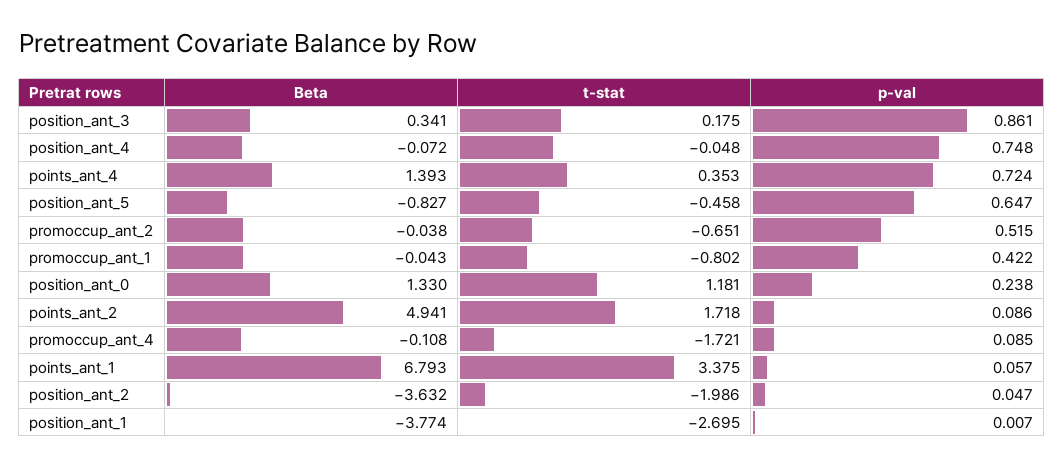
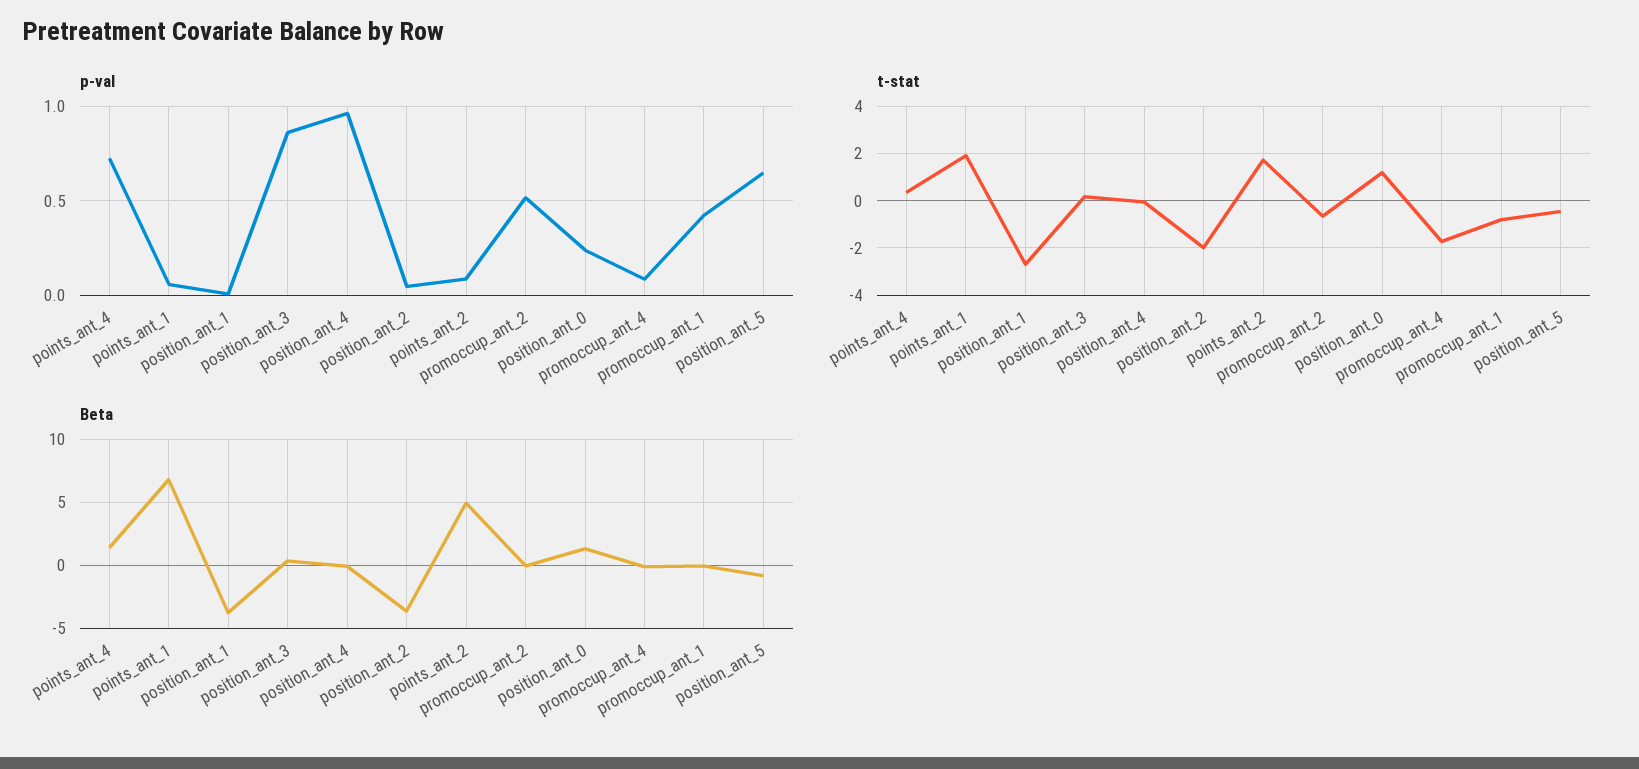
p-val, position_ant_4: 0.748 -> 0.95
t-stat, points_ant_1: 3.375 -> 2

